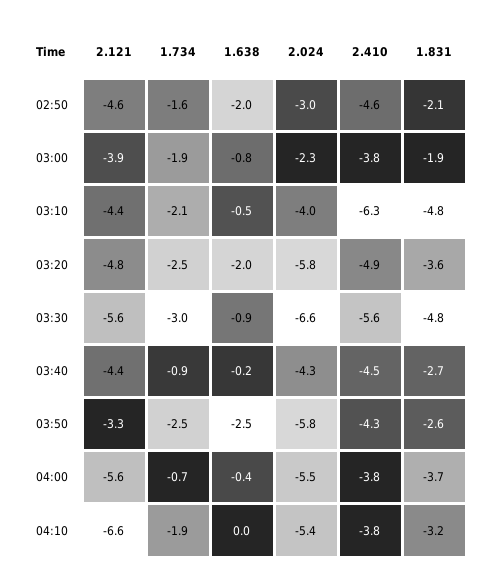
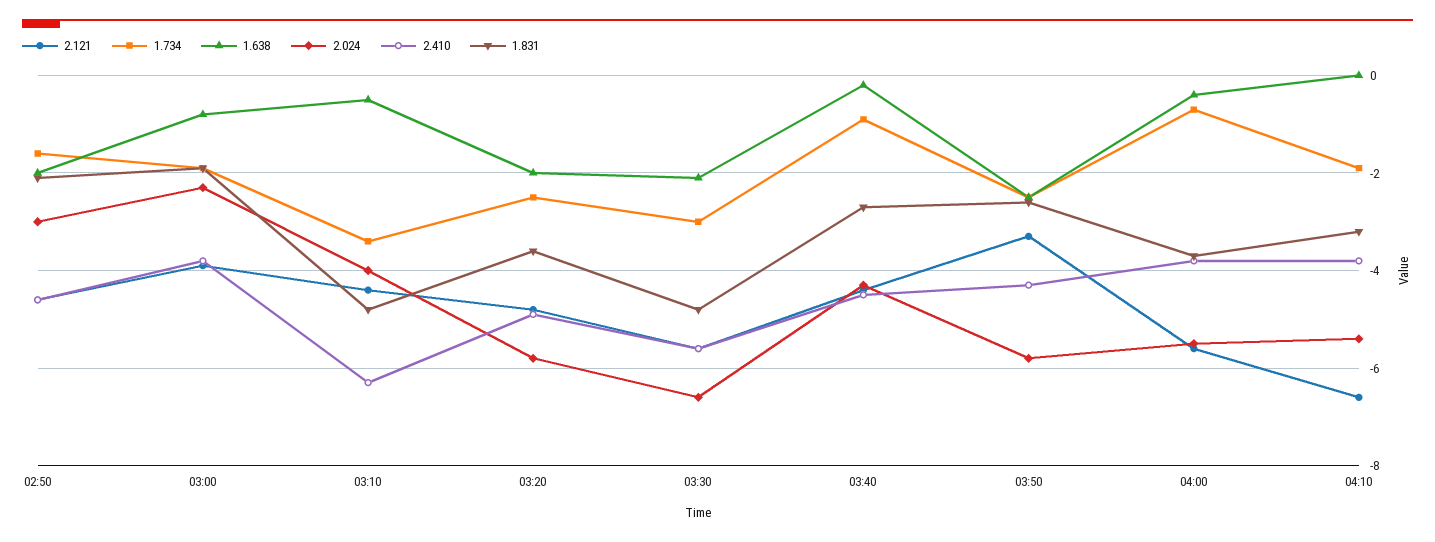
1.734, 03:10: -2.1 -> -3.5
1.638, 03:30: -0.9 -> -2

